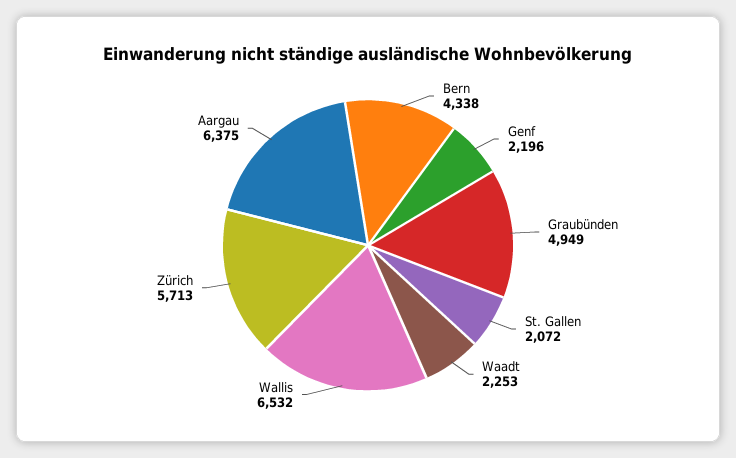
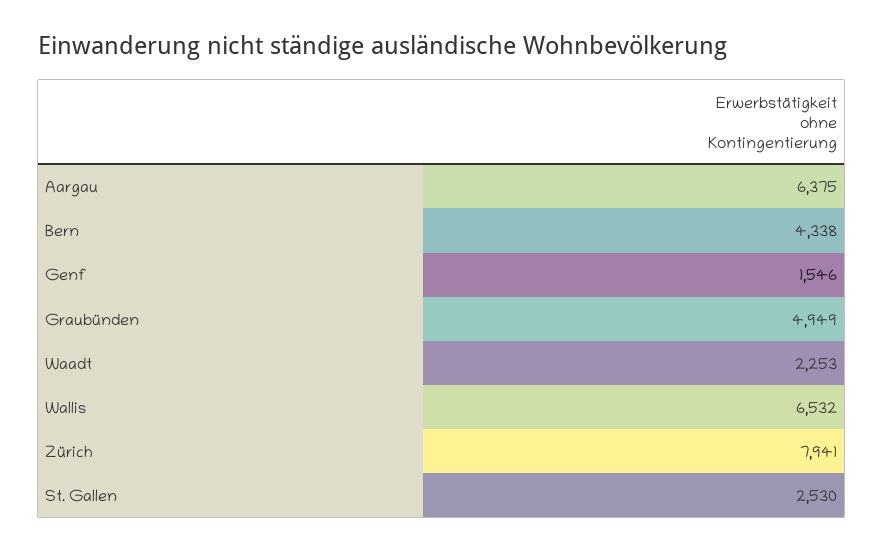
Genf: 2196 -> 1546
St. Gallen: 2072 -> 2530
Zürich: 5713 -> 7941

